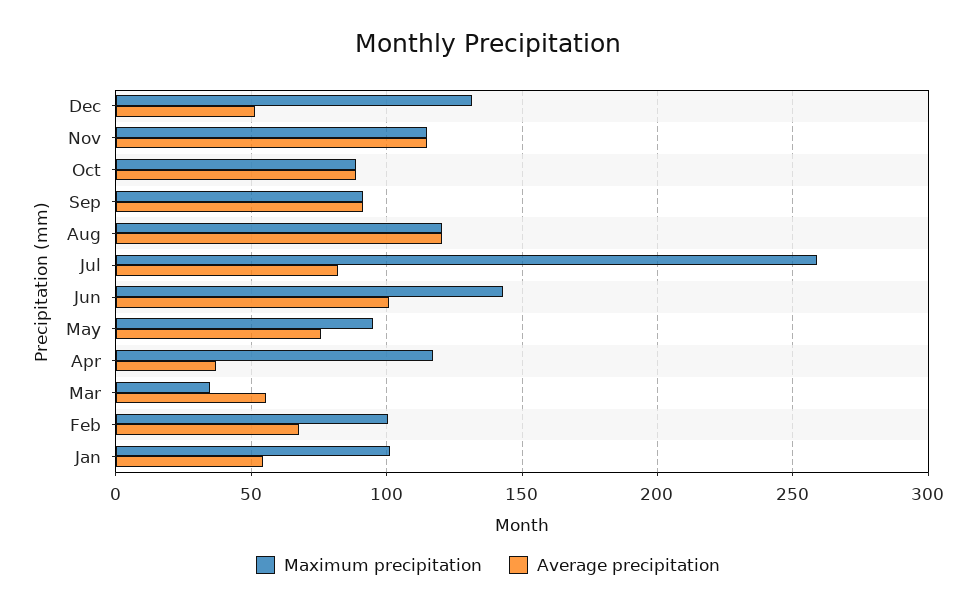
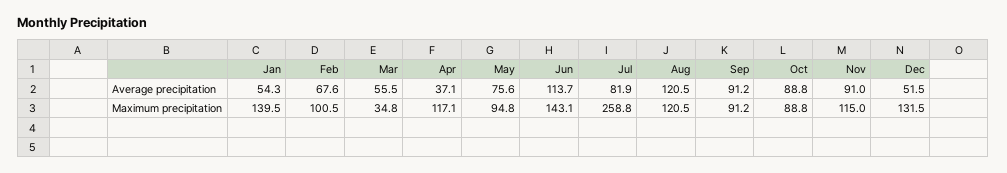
Average precipitation, Nov: 115 -> 91
Average precipitation, Jun: 100 -> 113.7
Maximum precipitation, Jan: 100 -> 139.5

